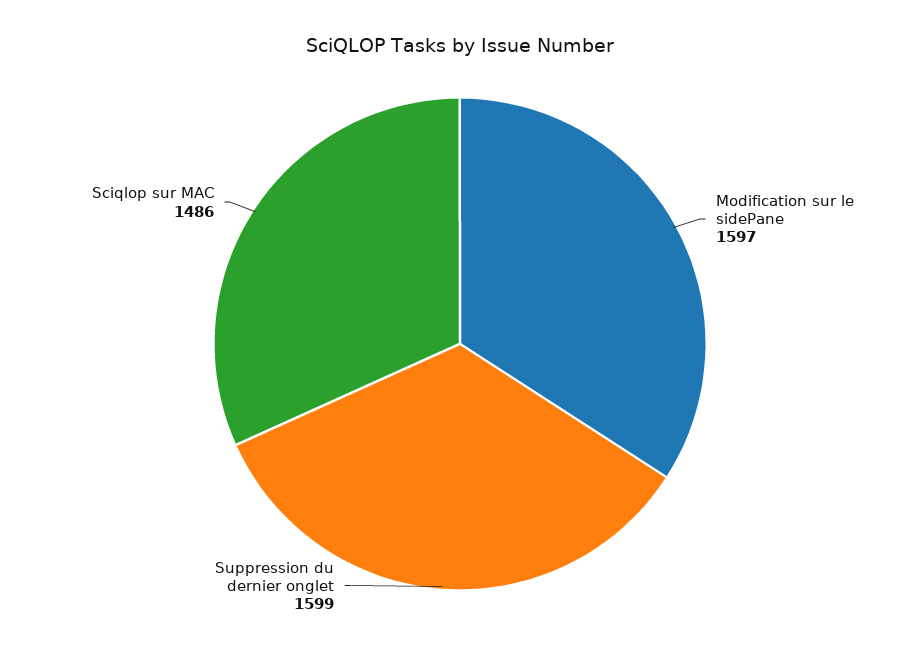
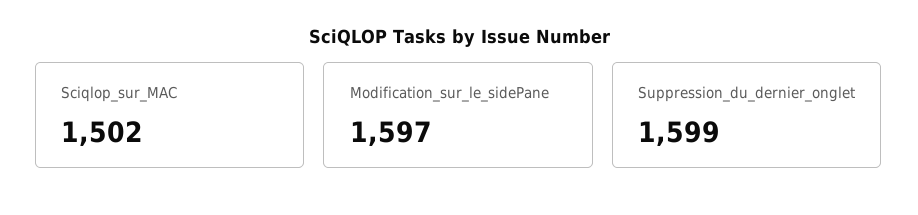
Sciqlop sur MAC: 1486 -> 1502

